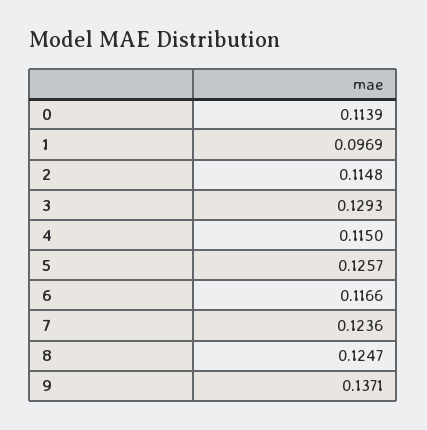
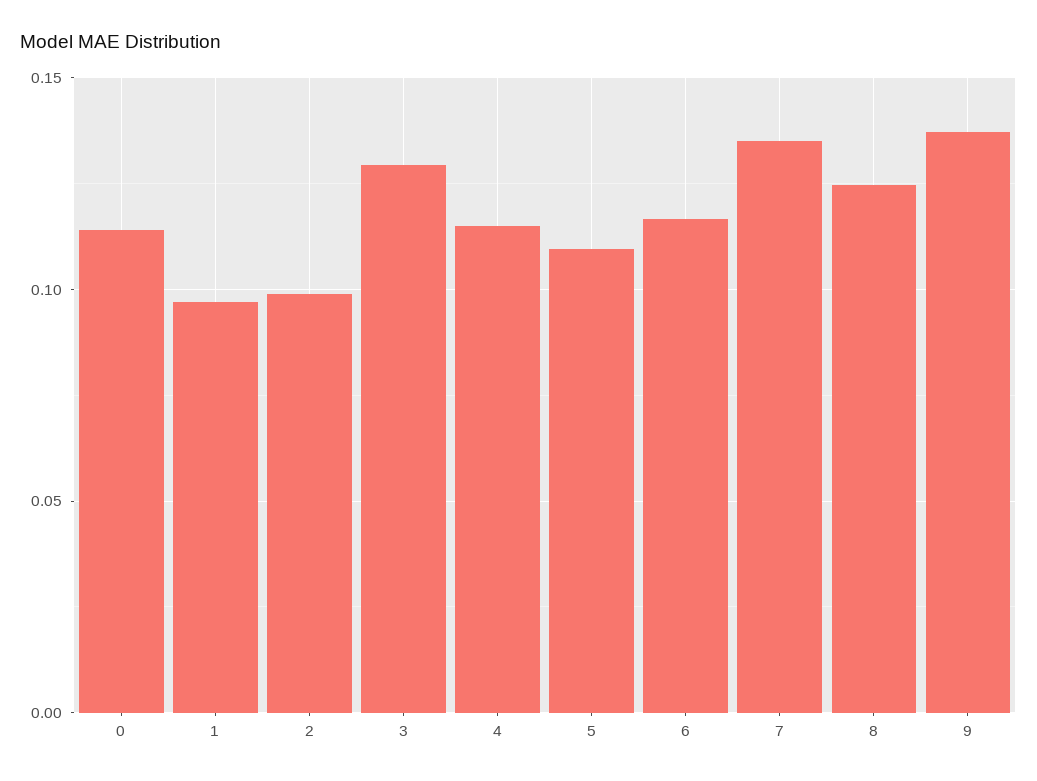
2: 0.1148 -> 0.1
5: 0.1257 -> 0.11
7: 0.1236 -> 0.135

